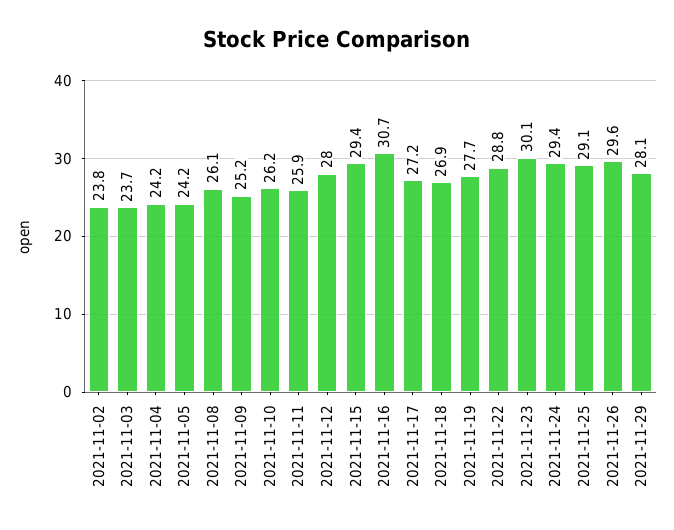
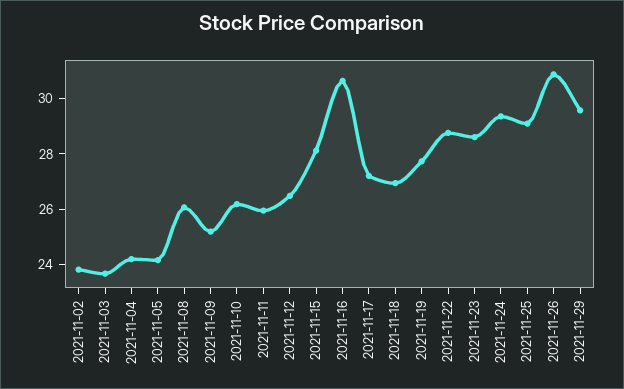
2021-11-12: 28 -> 26.5
2021-11-15: 29.4 -> 28
2021-11-23: 30.1 -> 28.5
2021-11-26: 29.6 -> 31
2021-11-29: 28.1 -> 29.5

